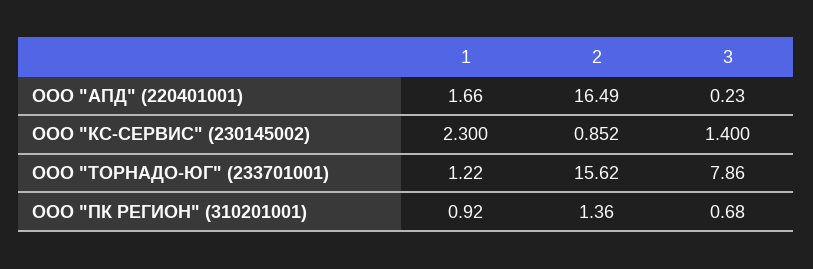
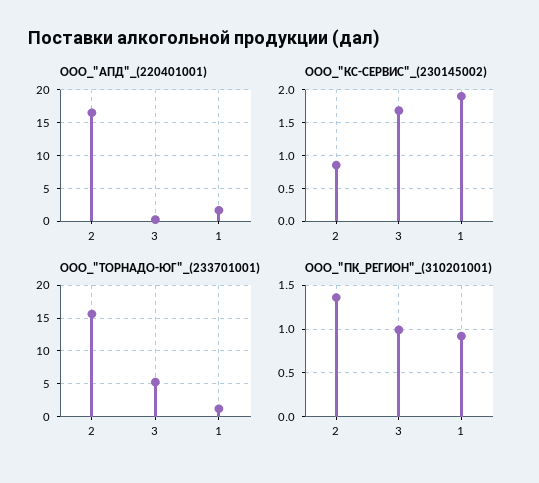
ООО "КС-СЕРВИС" (230145002), 1: 2.3 -> 1.9
ООО "КС-СЕРВИС" (230145002), 3: 1.4 -> 1.7
ООО "ТОРНАДО-ЮГ" (233701001), 3: 7.86 -> 5
ООО "ПК РЕГИОН" (310201001), 3: 0.68 -> 1

